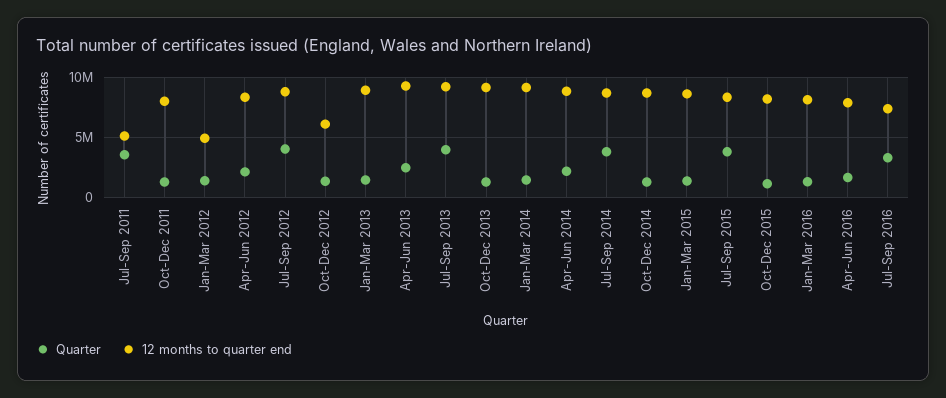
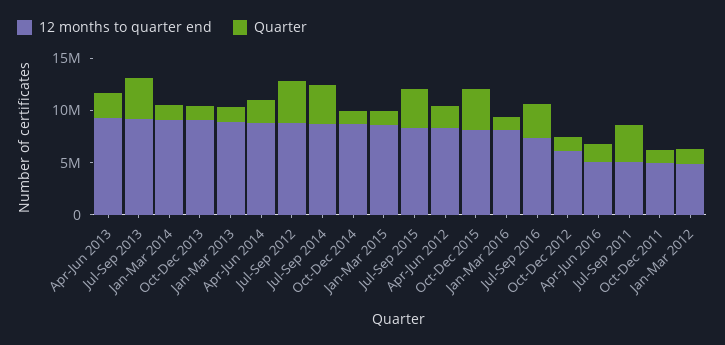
12 months to quarter end, Oct-Dec 2011: 8000000 -> 5000000
Quarter, Oct-Dec 2015: 1000000 -> 4000000
12 months to quarter end, Apr-Jun 2016: 8000000 -> 5000000

